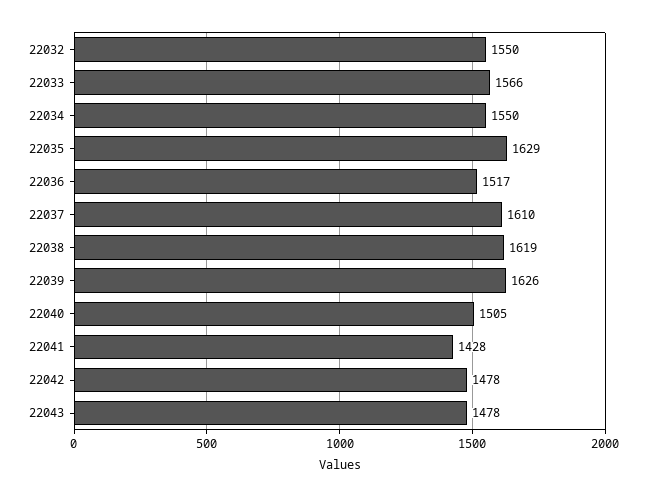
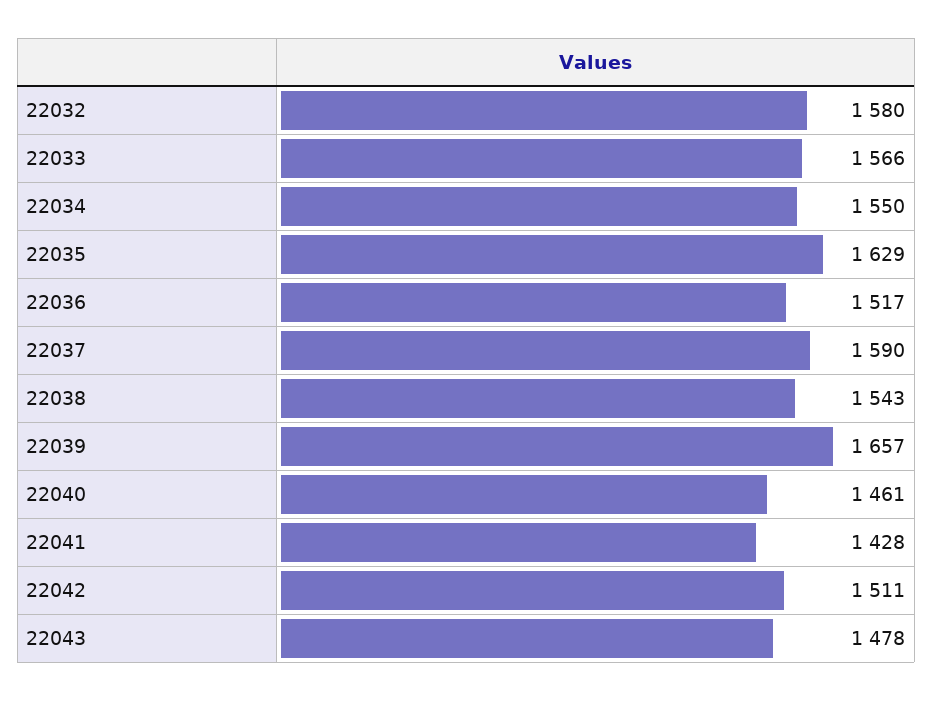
22032: 1550 -> 1580
22037: 1610 -> 1590
22038: 1619 -> 1543
22039: 1626 -> 1657
22040: 1505 -> 1461
22042: 1478 -> 1511

